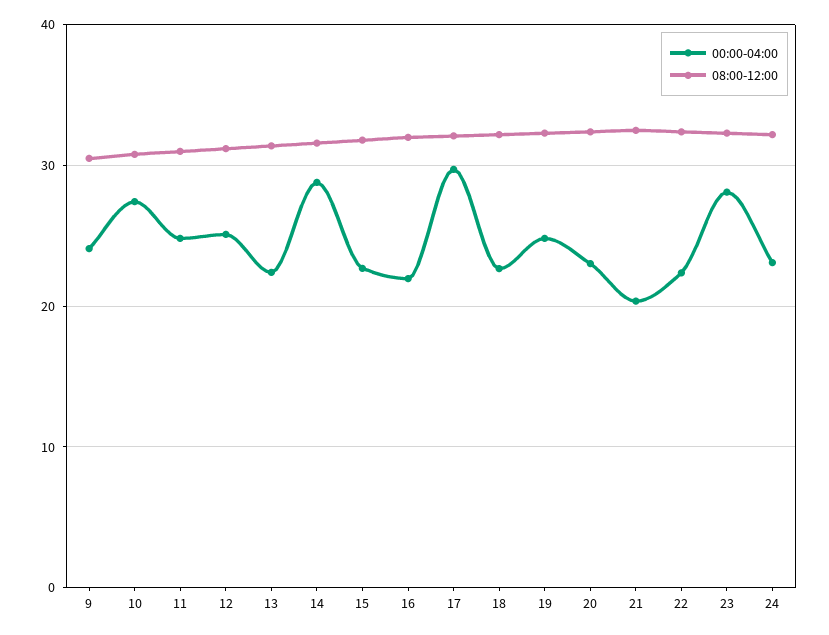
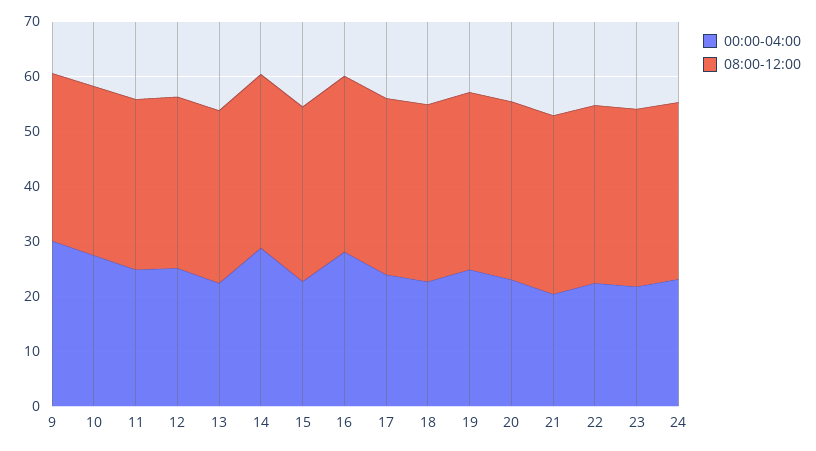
00:00-04:00, 9: 24 -> 30
00:00-04:00, 16: 22 -> 28
00:00-04:00, 17: 30 -> 24
00:00-04:00, 23: 28 -> 22

